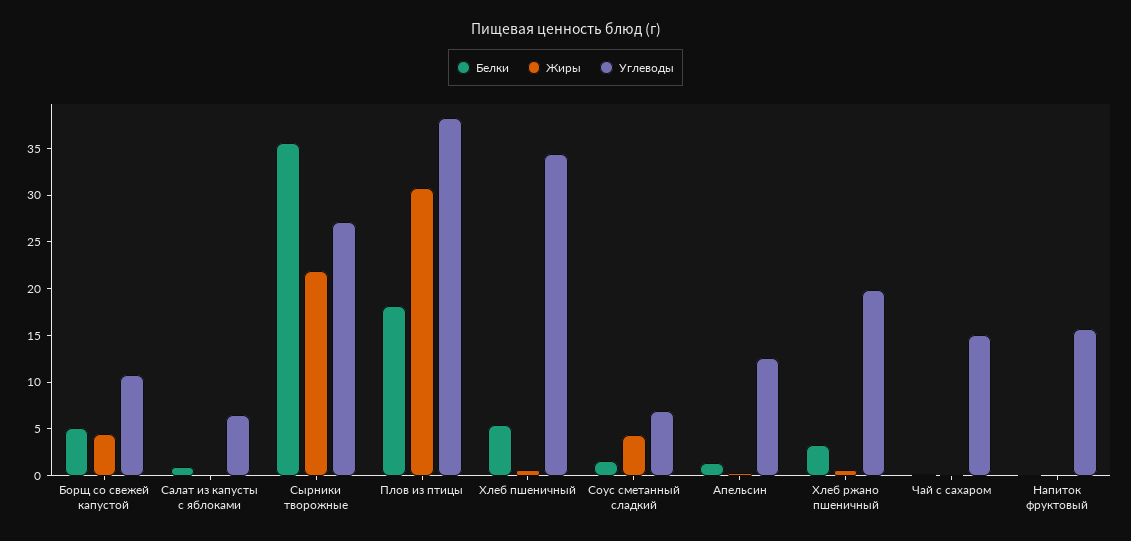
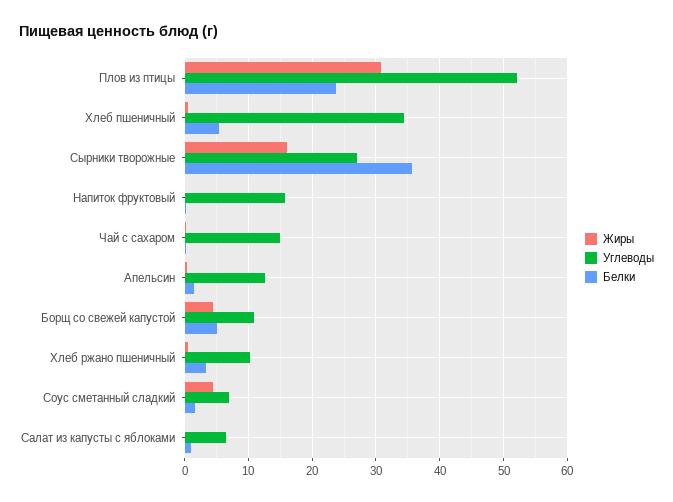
Жиры, Сырники творожные: 22 -> 16
Белки, Плов из птицы: 18 -> 24
Углеводы, Плов из птицы: 38 -> 52
Углеводы, Хлеб ржано пшеничный: 20 -> 10

